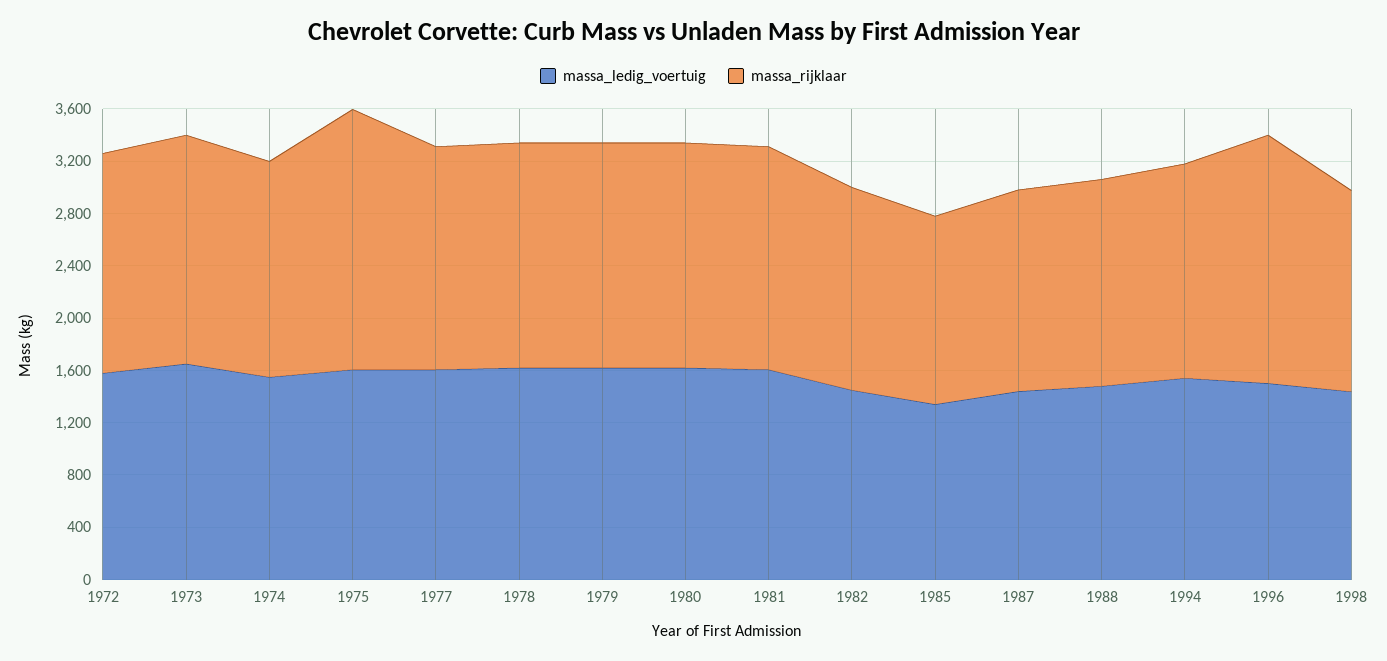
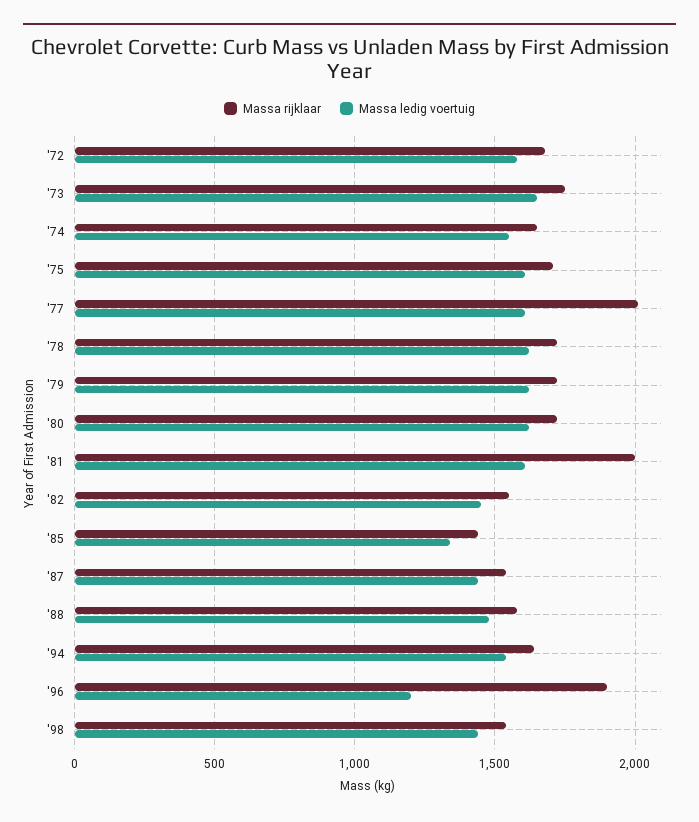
massa_rijklaar, 1975: 2000 -> 1700
massa_rijklaar, 1977: 1700 -> 2000
massa_rijklaar, 1981: 1700 -> 2000
massa_ledig_voertuig, 1996: 1500 -> 1200

